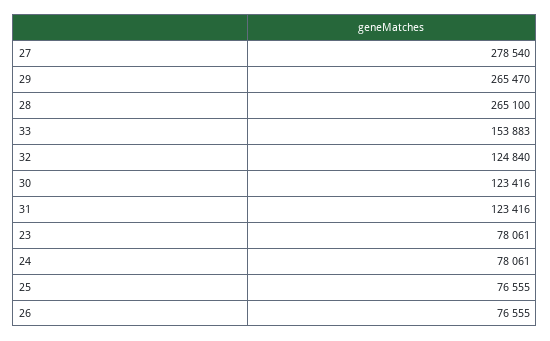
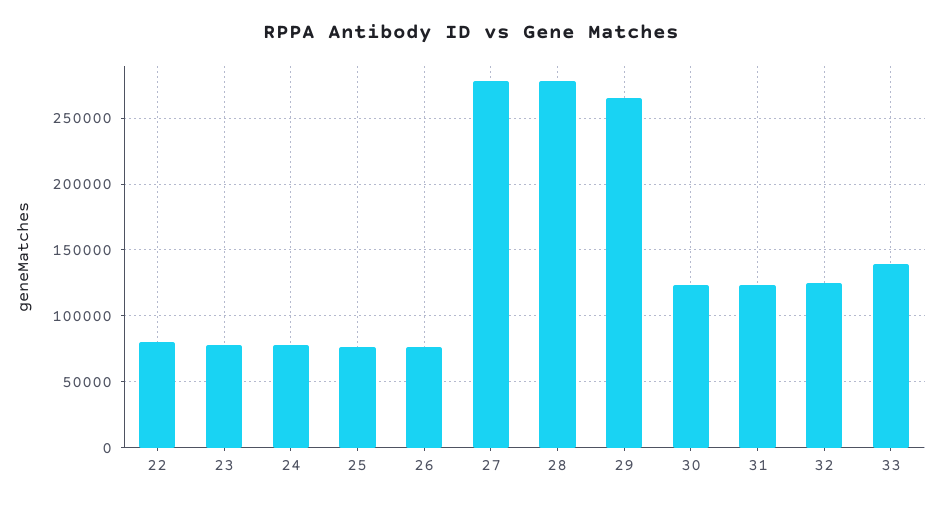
28: 265100 -> 280000
33: 153883 -> 140000
22: none -> 80000

